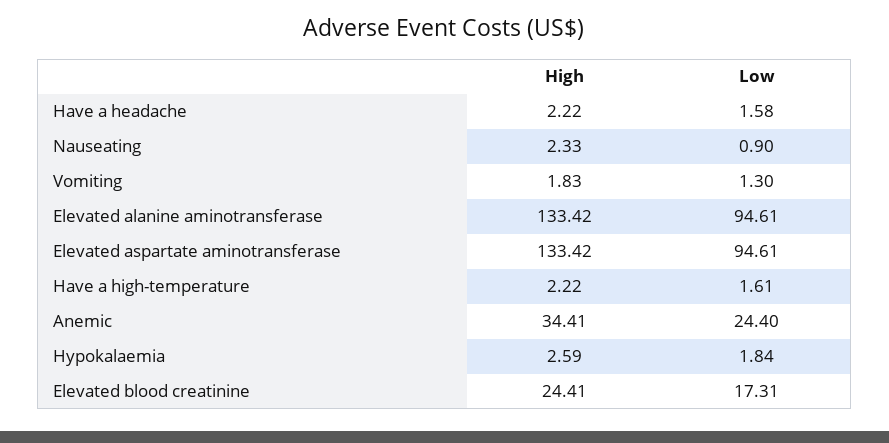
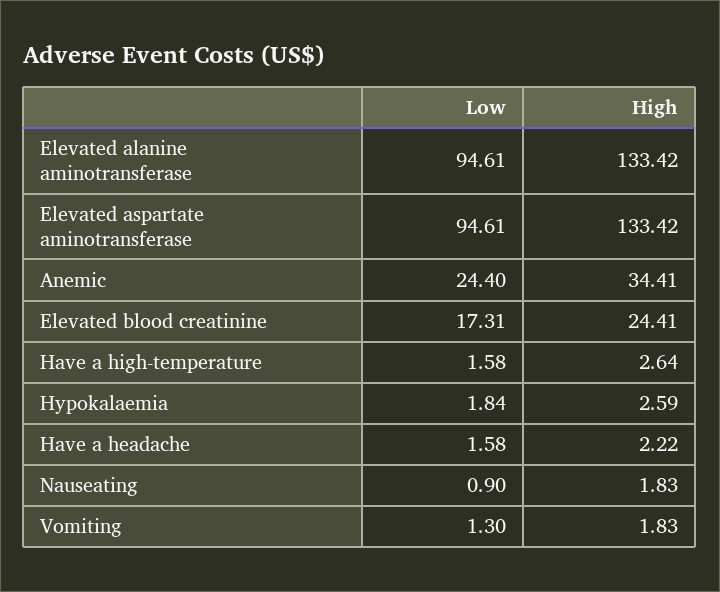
High, Nauseating: 2.33 -> 1.83
High, Have a high-temperature: 2.22 -> 2.64
Low, Have a high-temperature: 1.61 -> 1.58

